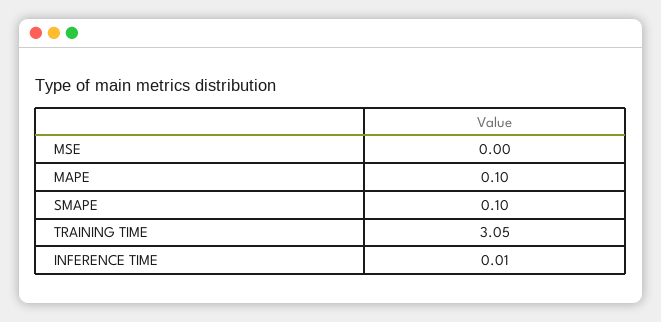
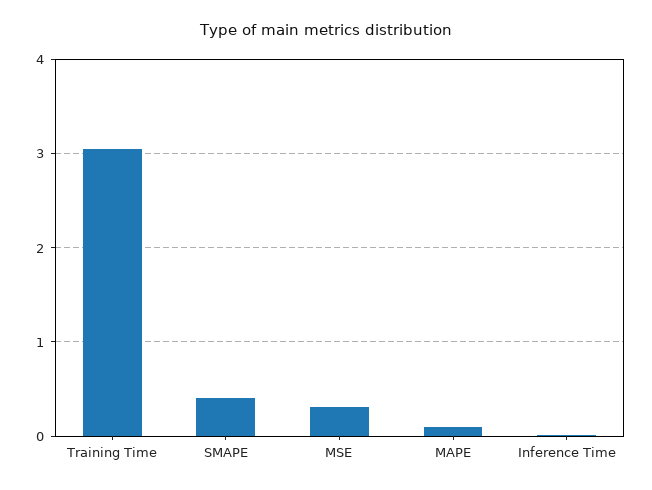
MSE: 0 -> 0.3
SMAPE: 0.1 -> 0.4

